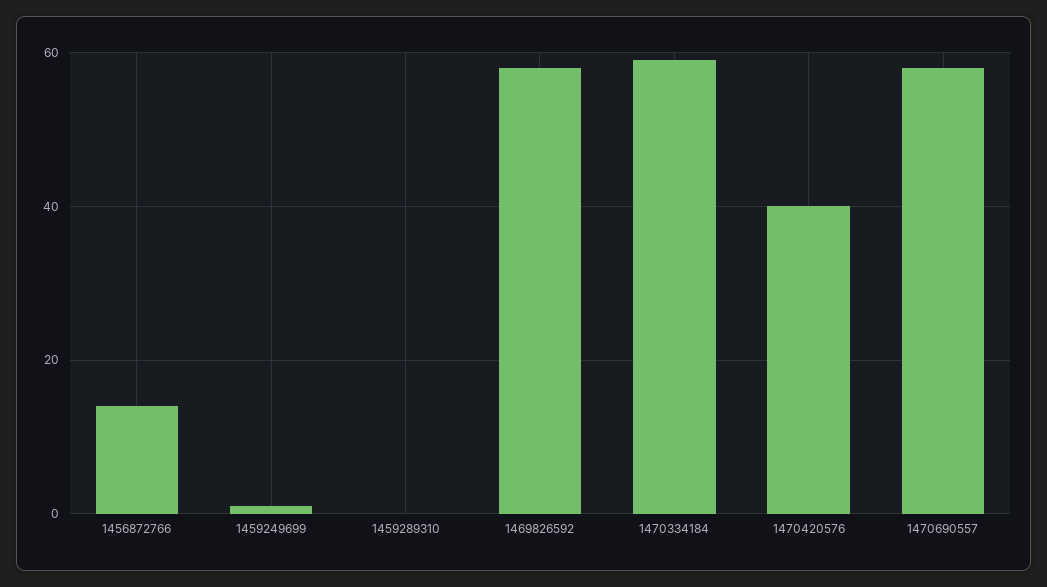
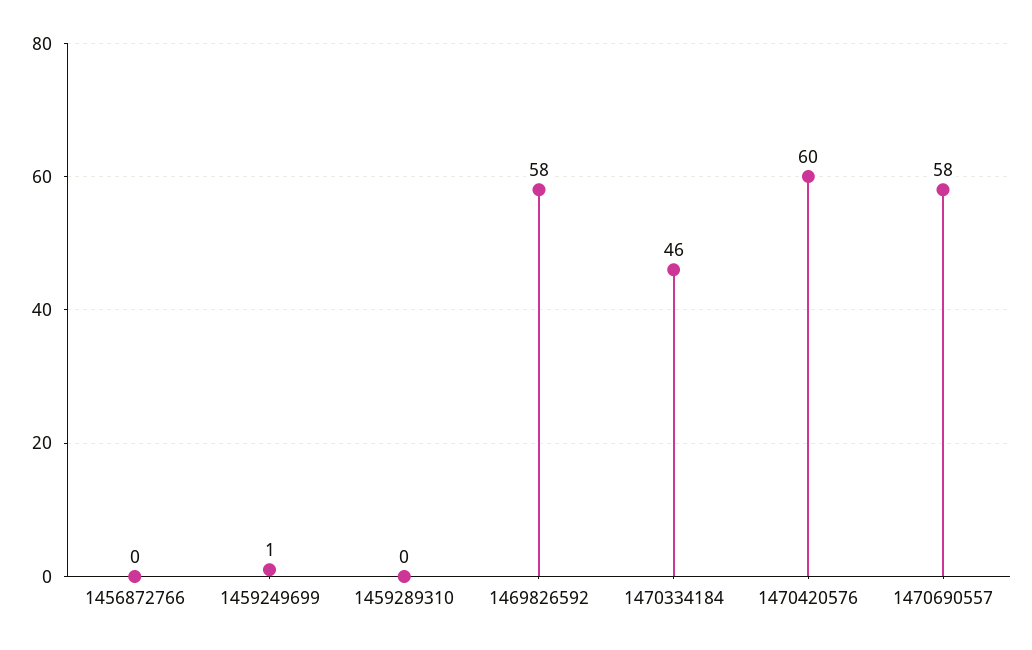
1456872766: 15 -> 0
1470334184: 60 -> 46
1470420576: 40 -> 60

